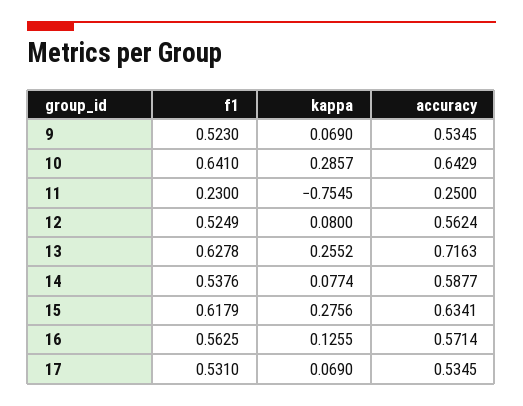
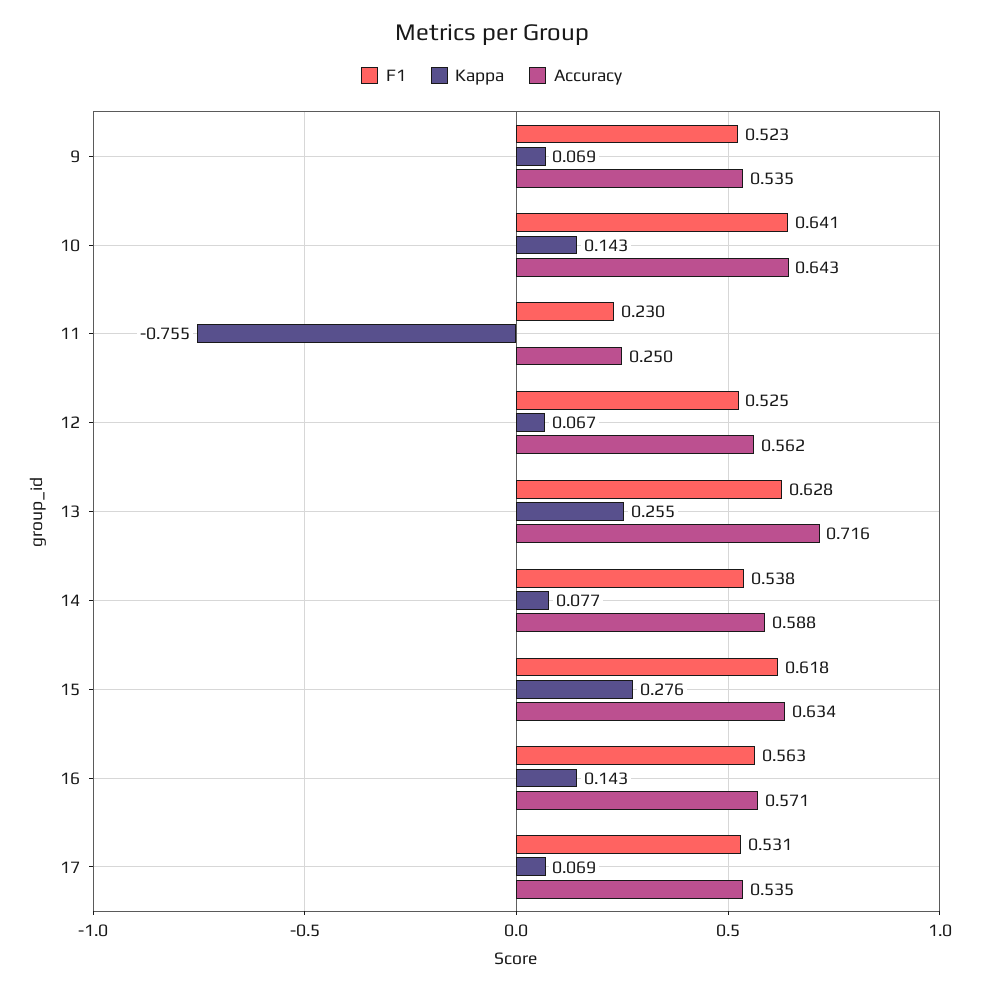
kappa, 10: 0.2857 -> 0.143
kappa, 12: 0.08 -> 0.067
kappa, 16: 0.1255 -> 0.143

